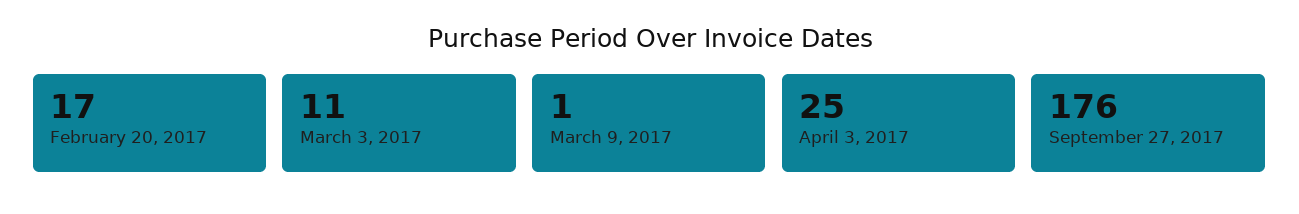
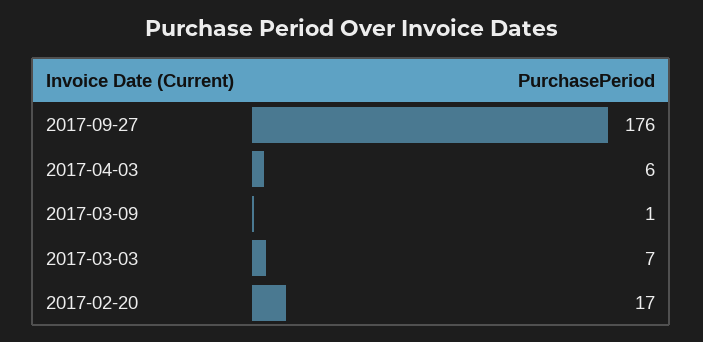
March 3, 2017: 11 -> 7
April 3, 2017: 25 -> 6

